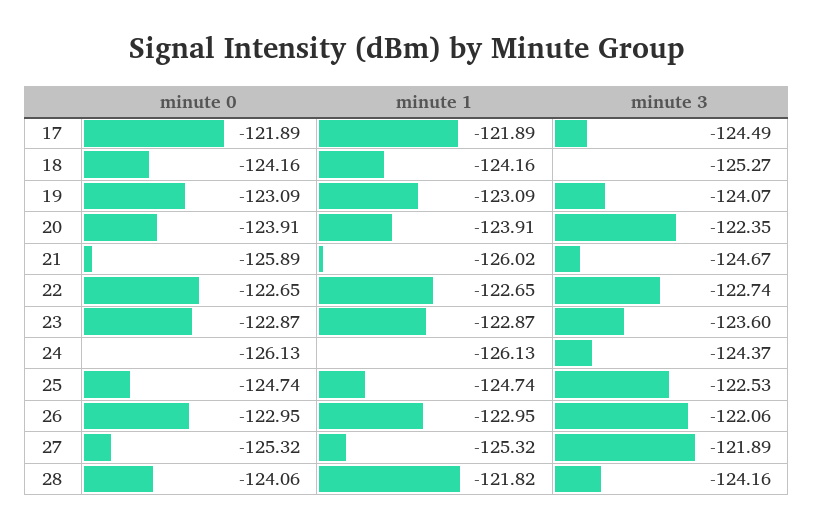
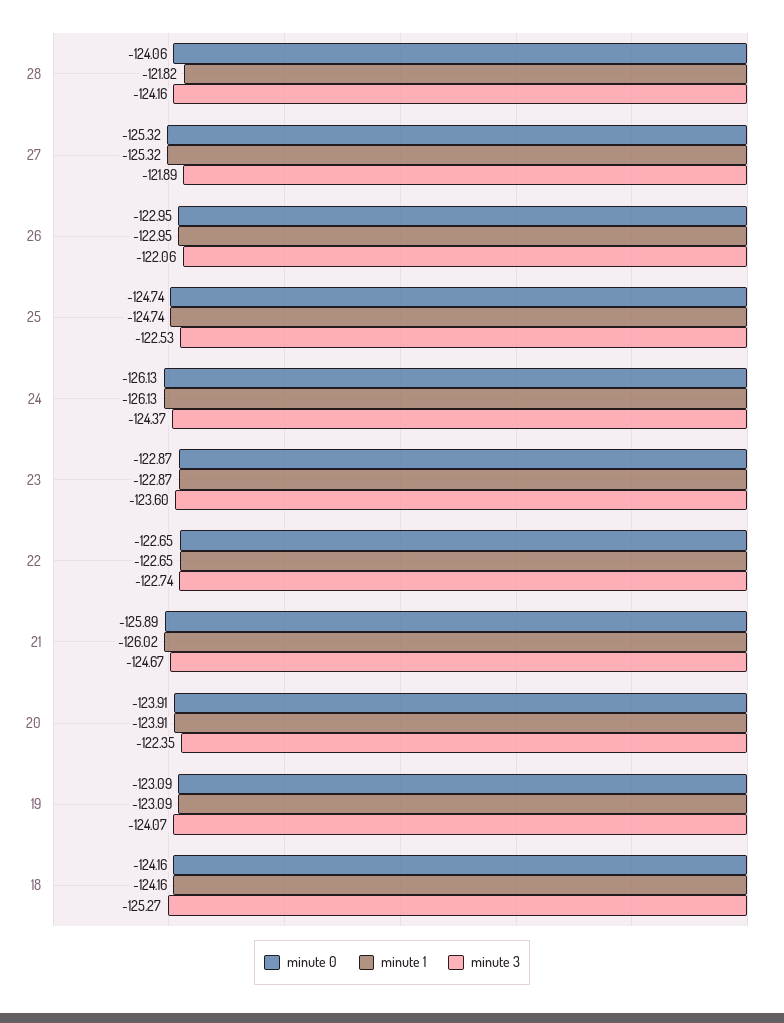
minute 0, 17: -121.89 -> none
minute 1, 17: -121.89 -> none
minute 3, 17: -124.49 -> none

